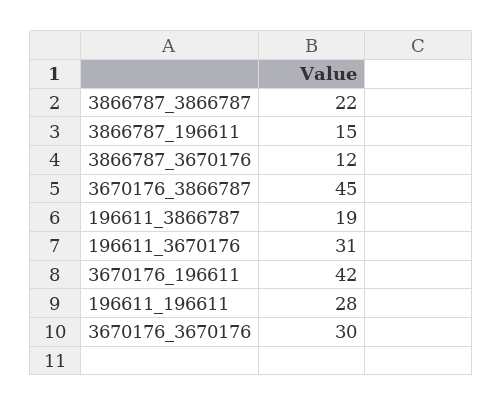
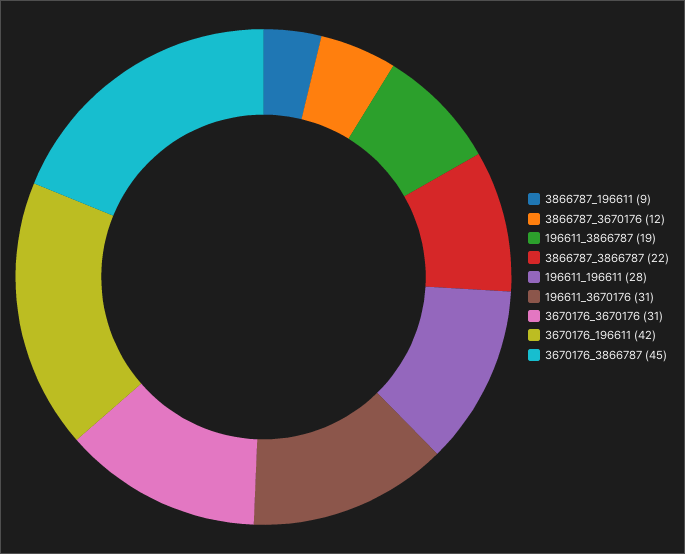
3866787_196611: 15 -> 9
3670176_3670176: 30 -> 31

